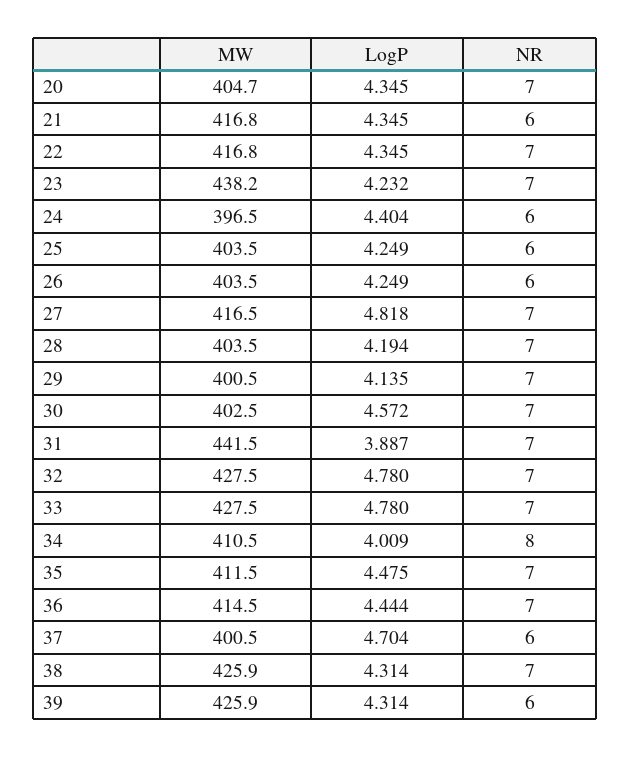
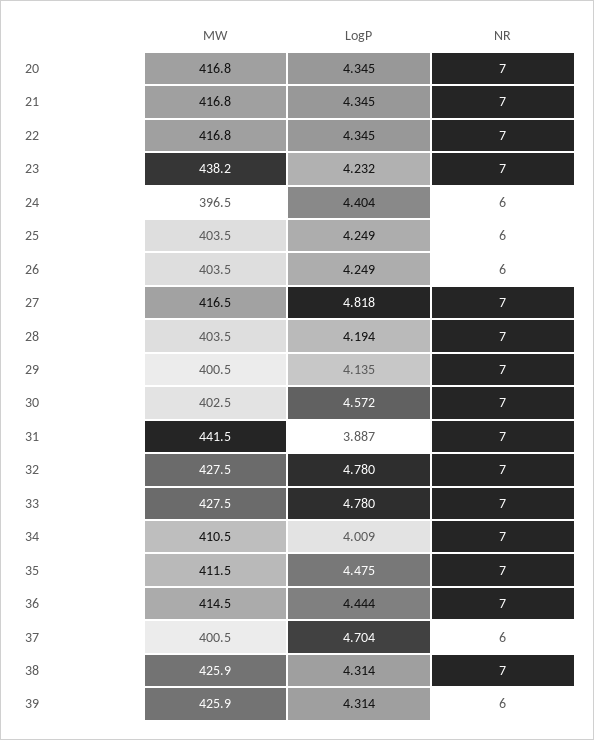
MW, 20: 404.7 -> 416.8
NR, 21: 6 -> 7
NR, 34: 8 -> 7

